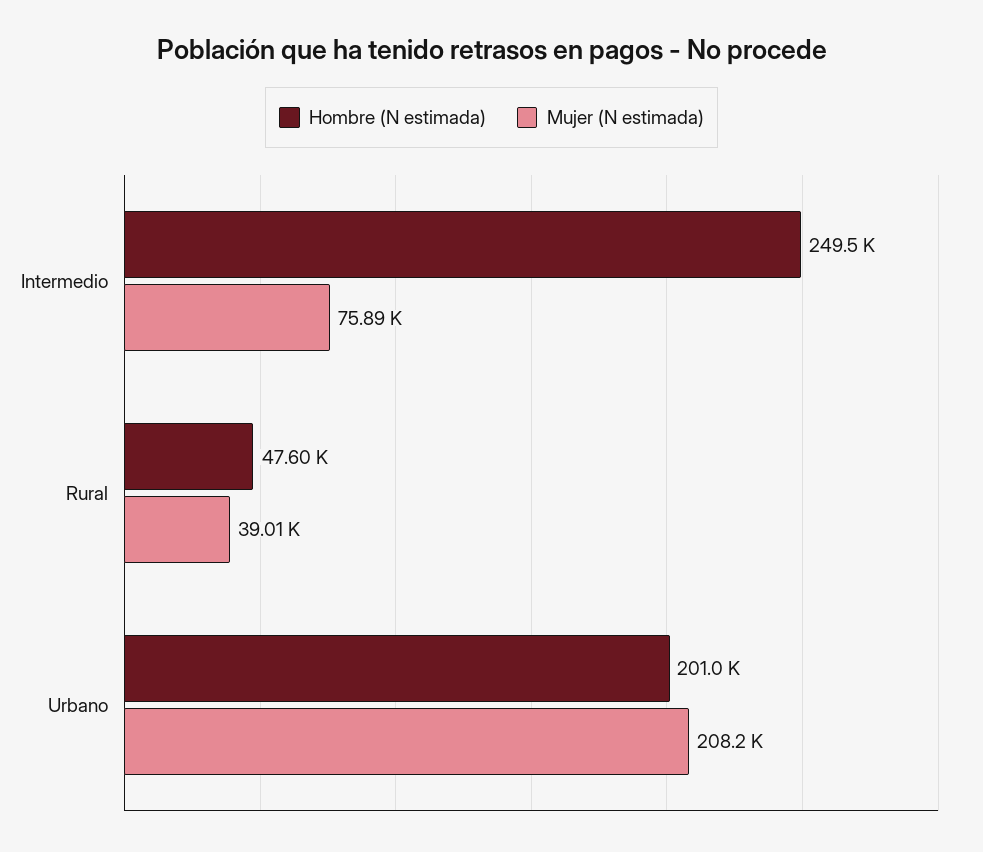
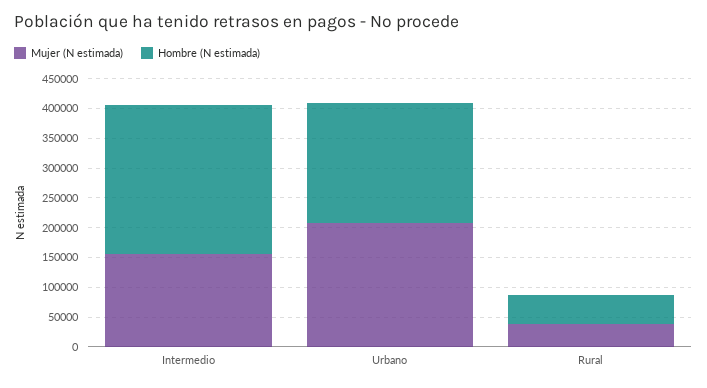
Mujer (N estimada), Intermedio: 75890 -> 150000

